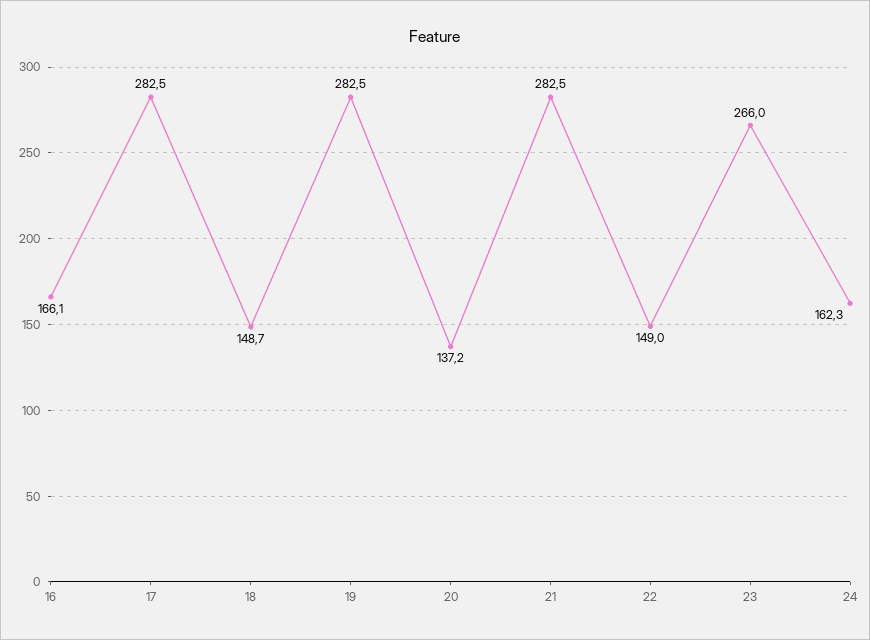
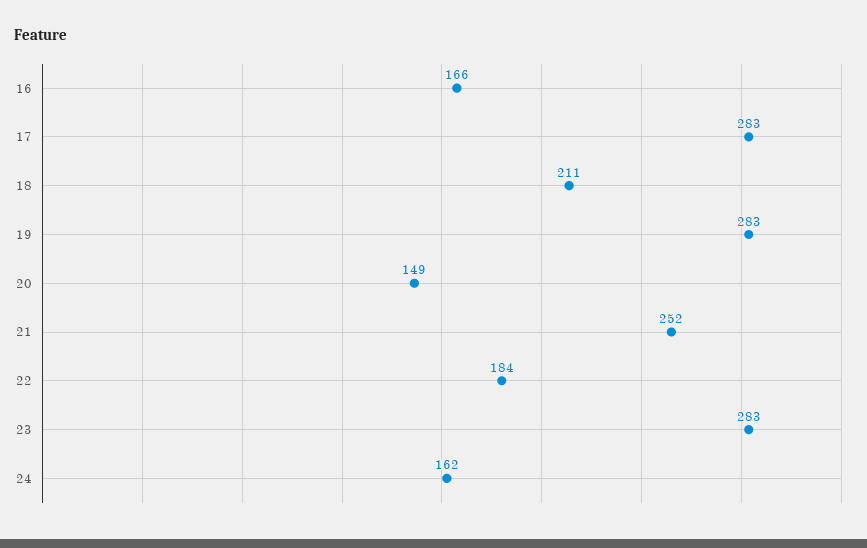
18: 148.7 -> 211
20: 137.2 -> 149
21: 282.5 -> 252
22: 149 -> 184
23: 266 -> 283

